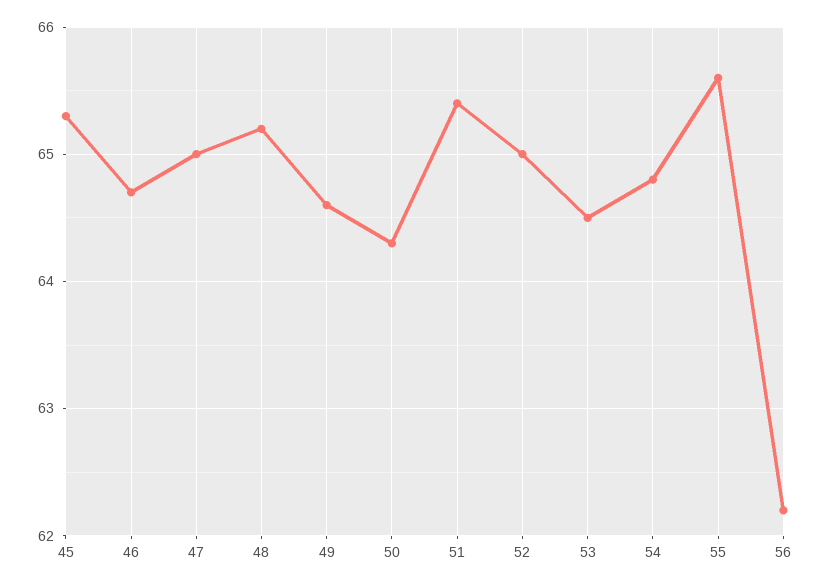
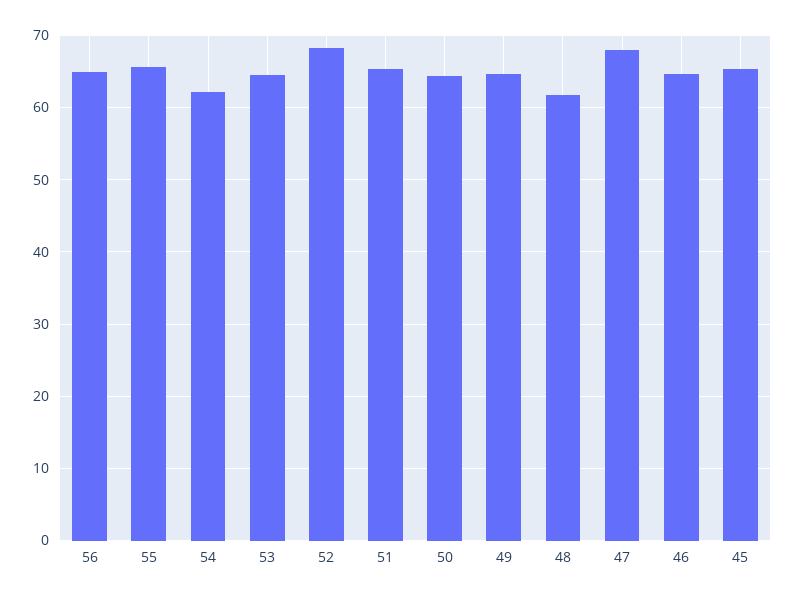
47: 65 -> 68
48: 65.2 -> 62
52: 65 -> 68
54: 64.8 -> 62
56: 62.2 -> 65

